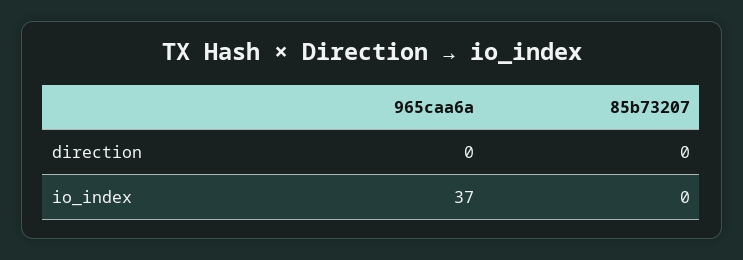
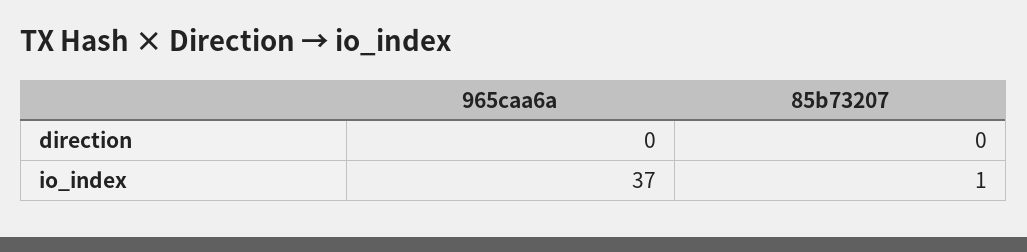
85b73207, io_index: 0 -> 1

